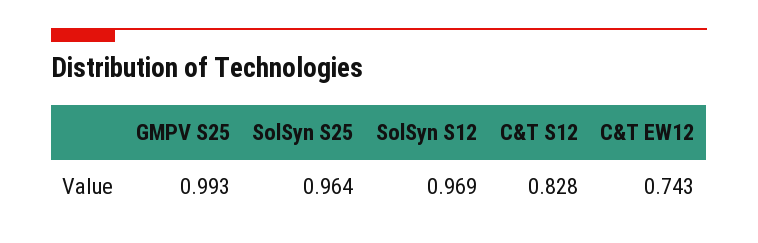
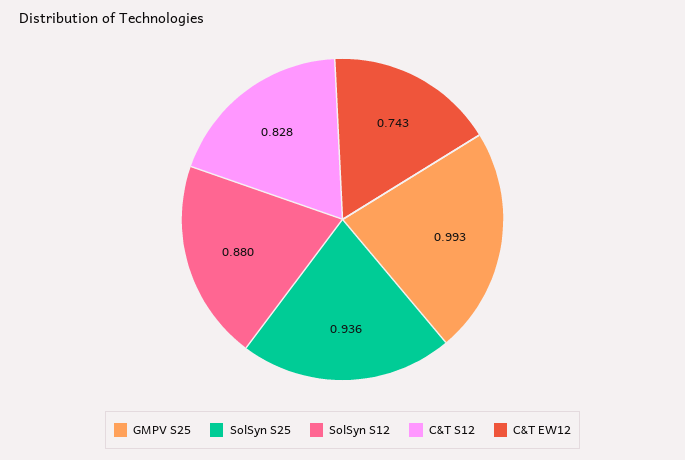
SolSyn S25: 0.964 -> 0.936
SolSyn S12: 0.969 -> 0.88

